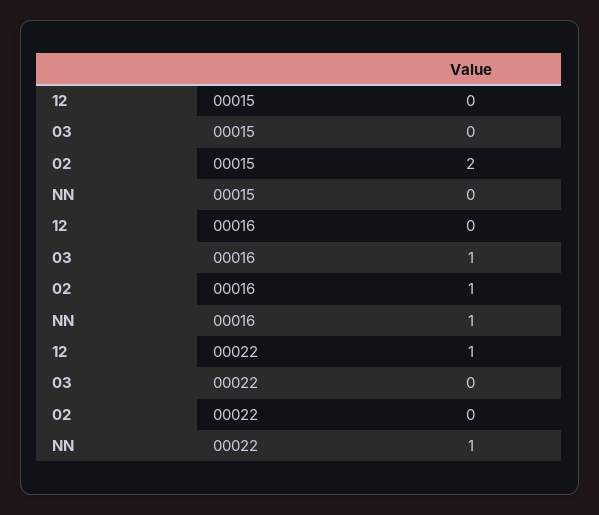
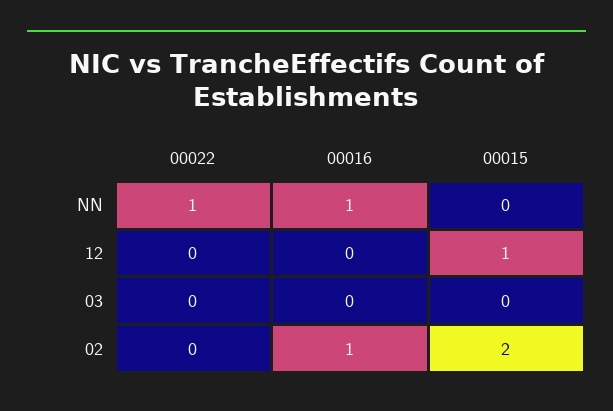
12, 00015: 0 -> 1
03, 00016: 1 -> 0
12, 00022: 1 -> 0

